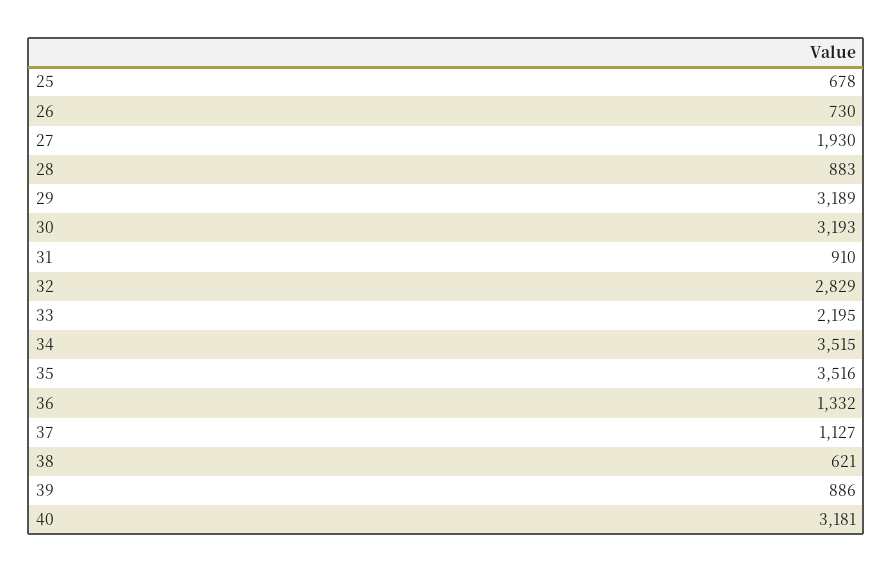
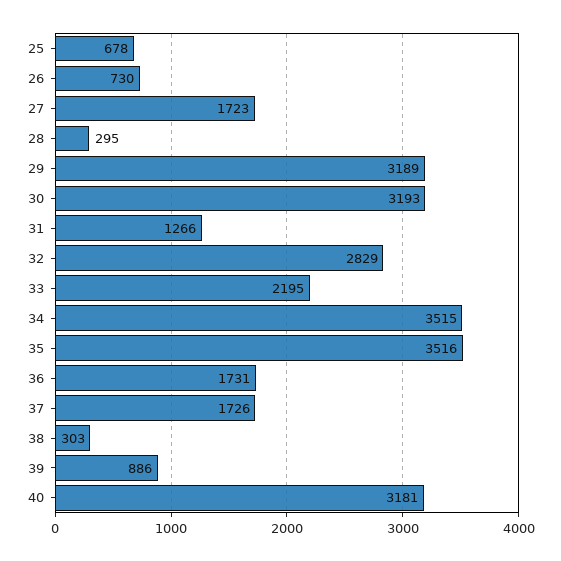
27: 1930 -> 1723
28: 883 -> 295
31: 910 -> 1266
36: 1332 -> 1731
37: 1127 -> 1726
38: 621 -> 303

